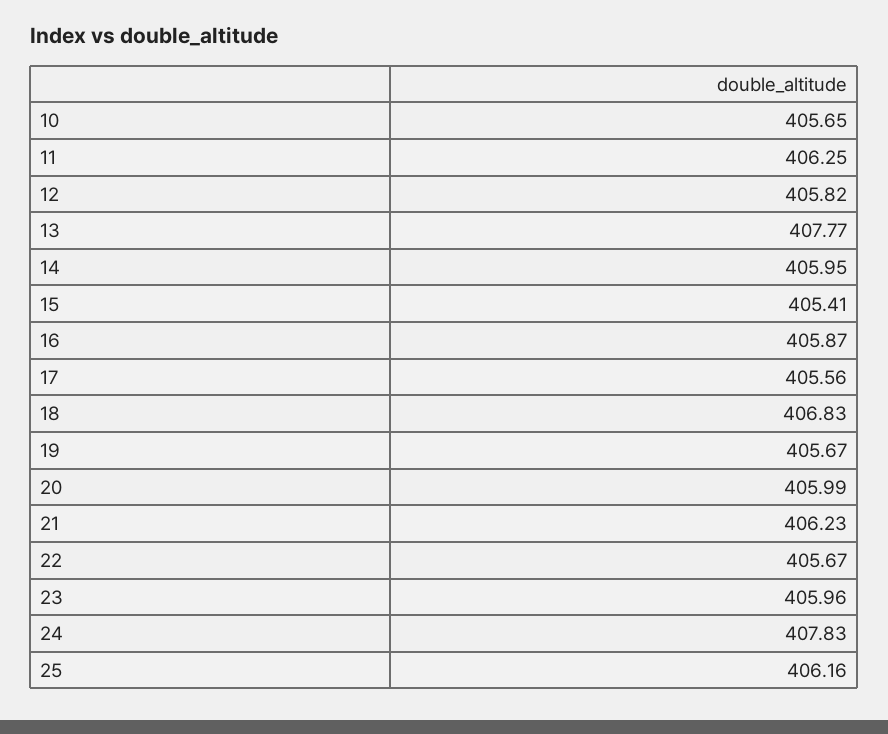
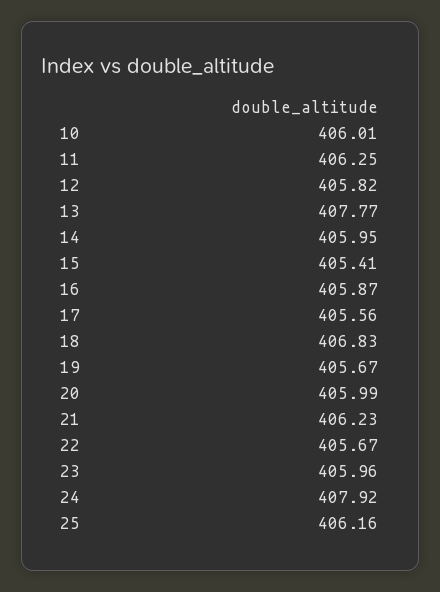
10: 405.65 -> 406.01
24: 407.83 -> 407.92

